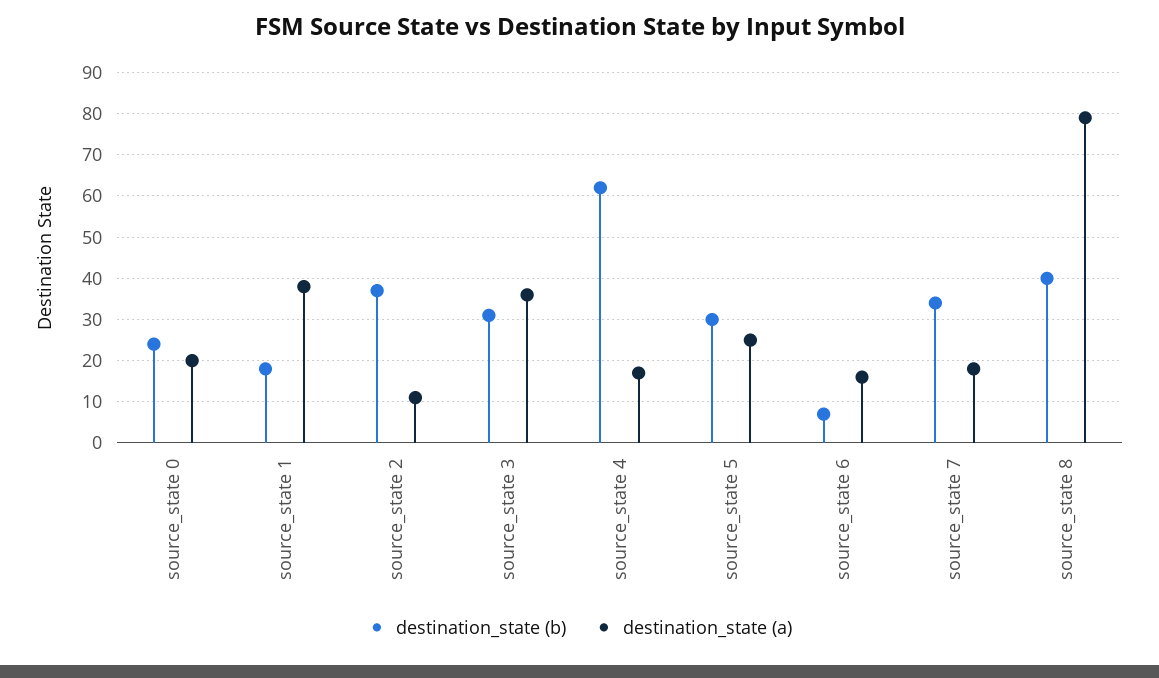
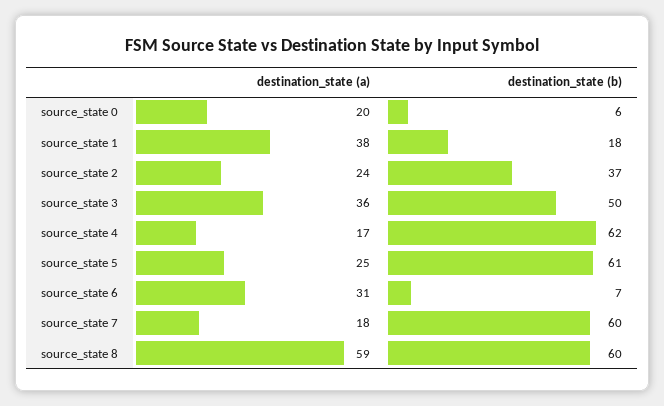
destination_state (b), source_state 0: 25 -> 6
destination_state (a), source_state 2: 10 -> 24
destination_state (b), source_state 3: 30 -> 50
destination_state (b), source_state 5: 30 -> 61
destination_state (a), source_state 6: 15 -> 31
destination_state (b), source_state 7: 35 -> 60
destination_state (b), source_state 8: 40 -> 60
destination_state (a), source_state 8: 80 -> 59

